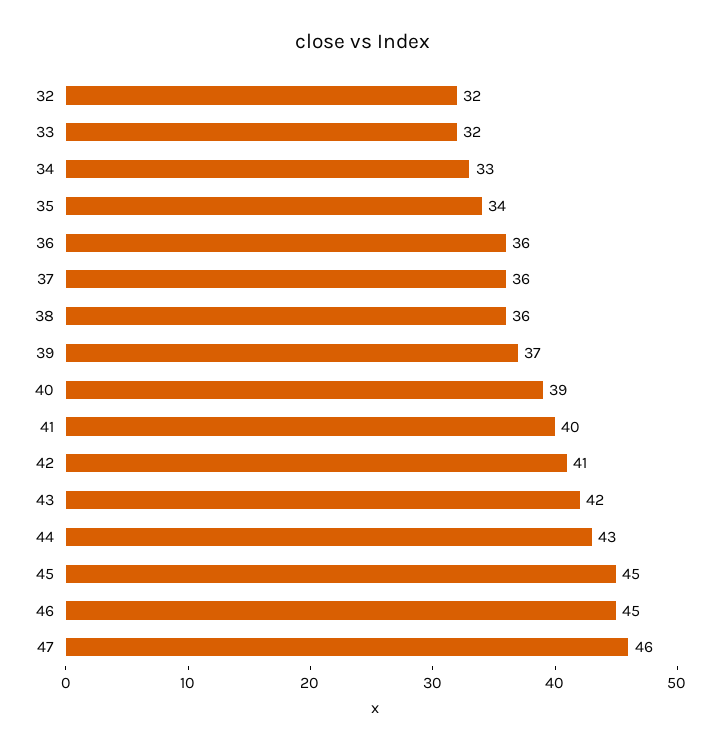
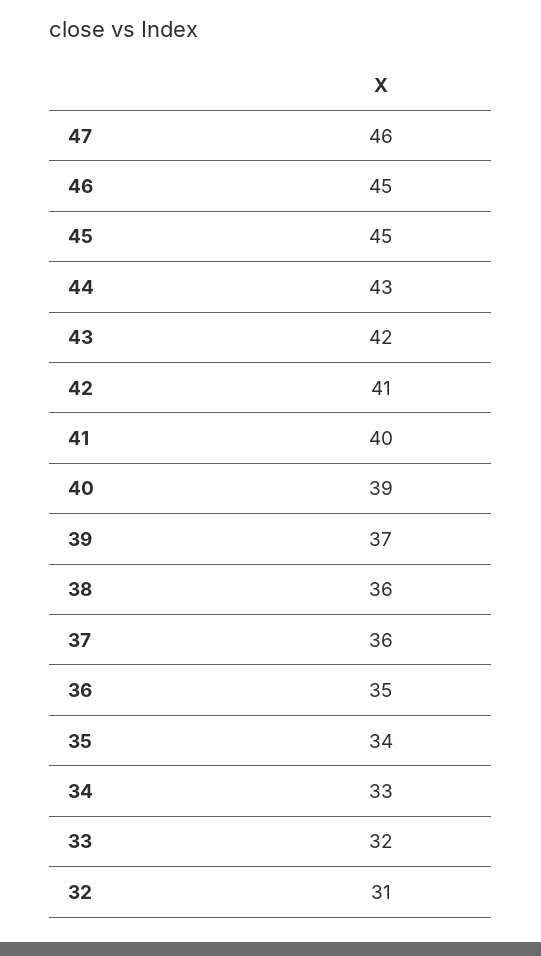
32: 32 -> 31
36: 36 -> 35

